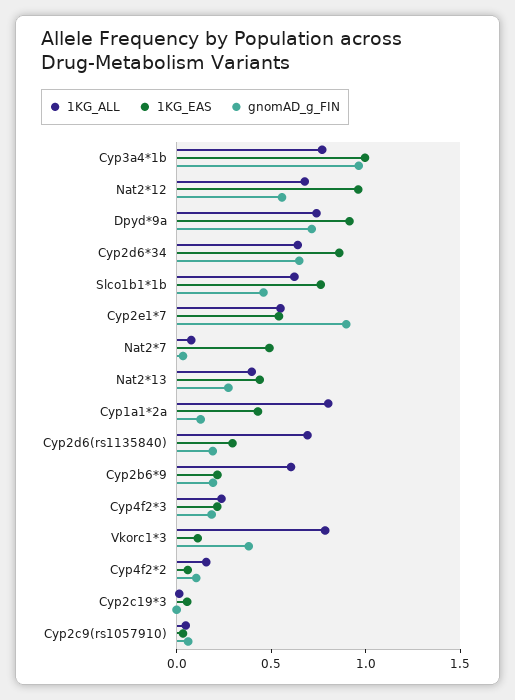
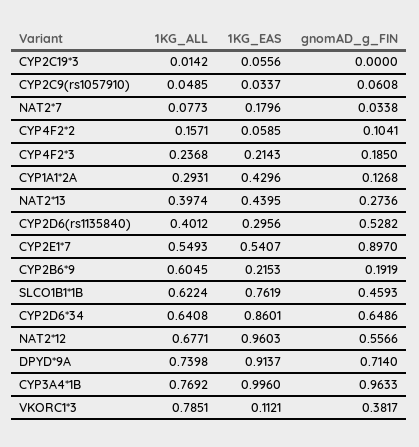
1KG_EAS, Nat2*7: 0.5 -> 0.1796
1KG_ALL, Cyp1a1*2a: 0.8 -> 0.2931
1KG_ALL, Cyp2d6(rs1135840): 0.7 -> 0.4012
gnomAD_g_FIN, Cyp2d6(rs1135840): 0.2 -> 0.5282

